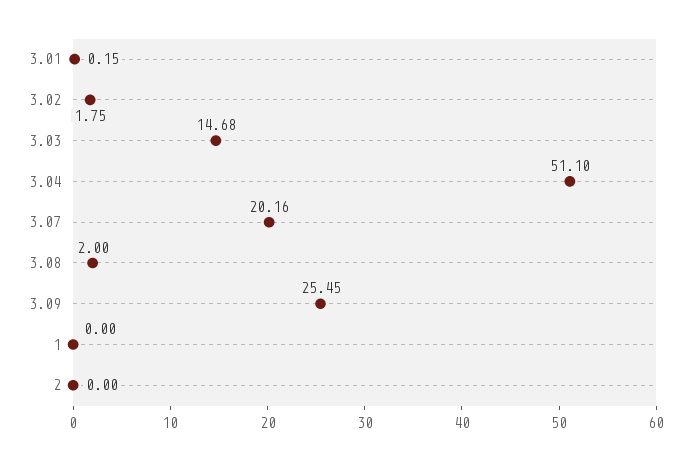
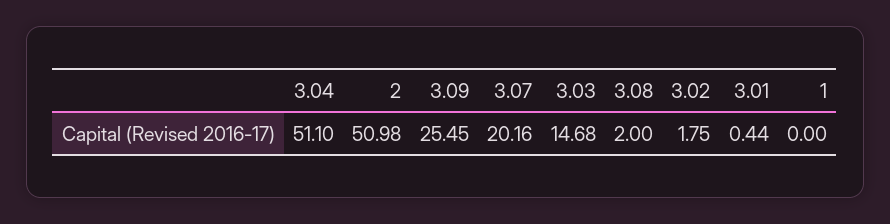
3.01: 0.15 -> 0.44
2: 0 -> 50.98

